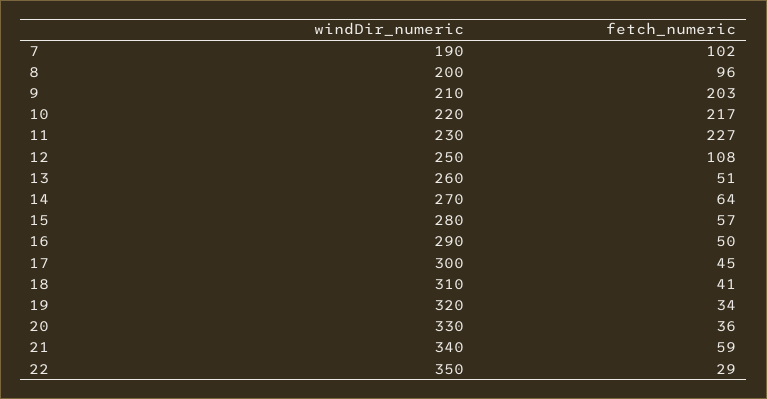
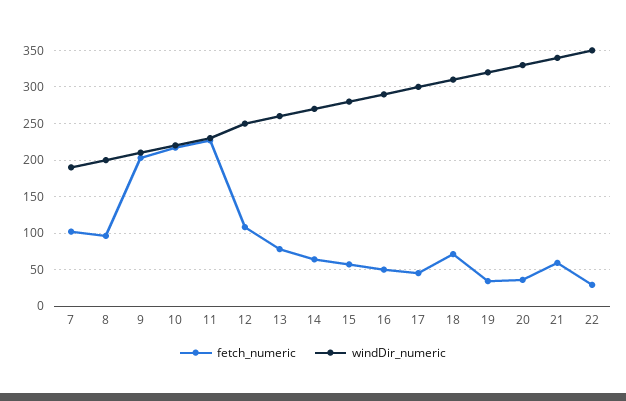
fetch_numeric, 13: 51 -> 80
fetch_numeric, 18: 41 -> 70

